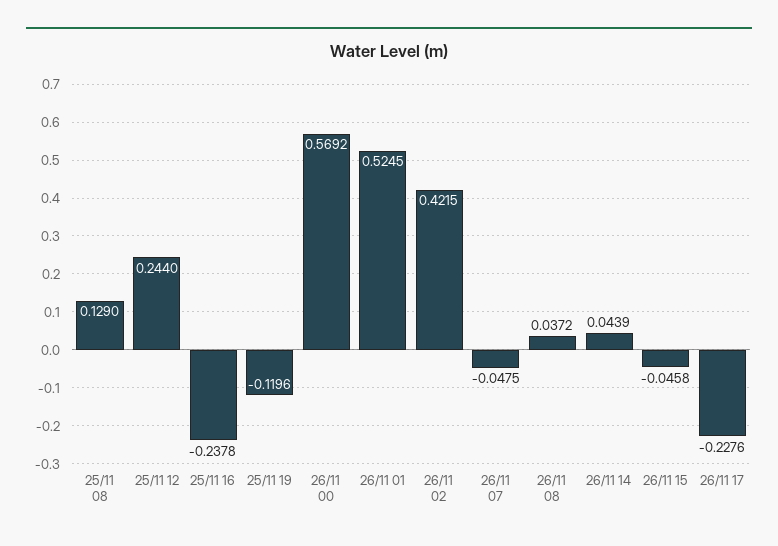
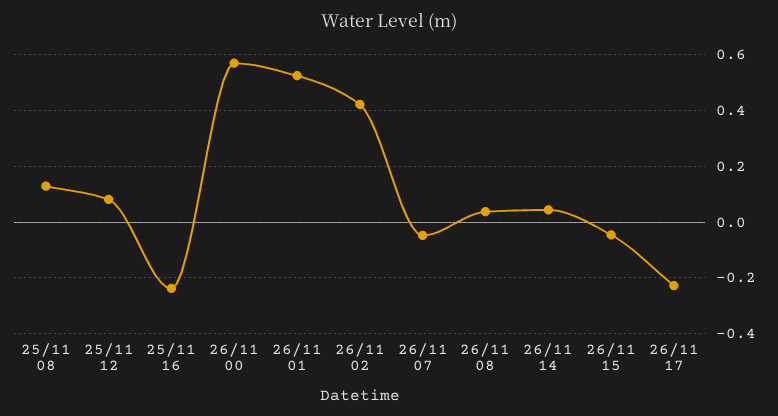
25/11 12: 0.244 -> 0.075
25/11 19: -0.1196 -> none

